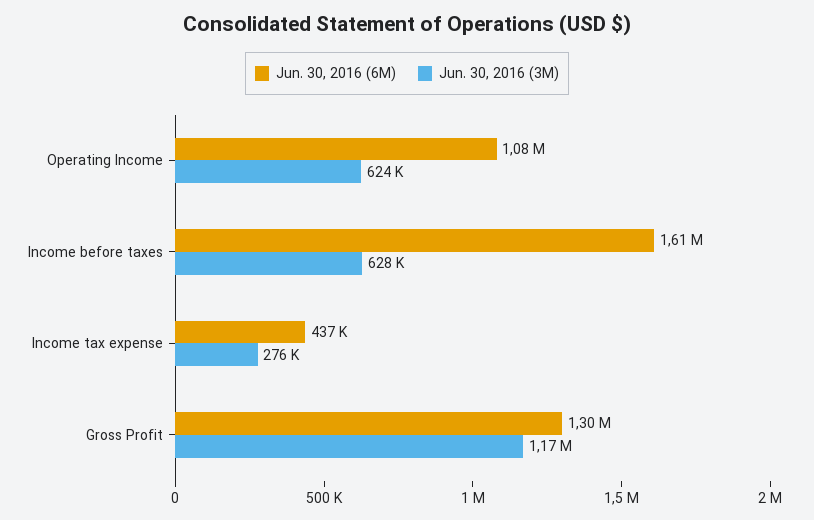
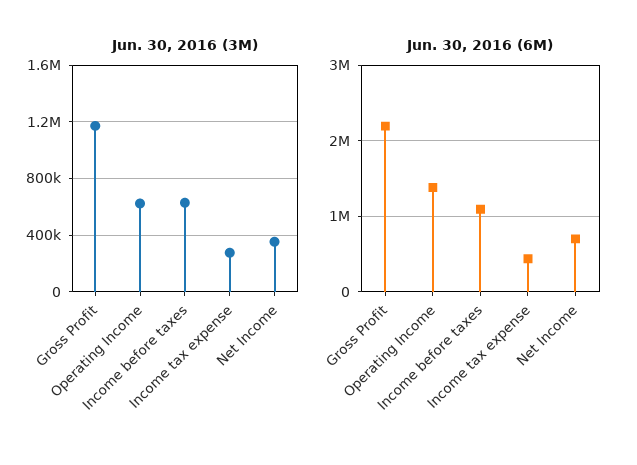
Jun. 30, 2016 (6M), Operating Income: 1080000 -> 1400000
Jun. 30, 2016 (6M), Income before taxes: 1610000 -> 1100000
Jun. 30, 2016 (6M), Gross Profit: 1300000 -> 2200000
Jun. 30, 2016 (3M), Net Income: none -> 350000
Jun. 30, 2016 (6M), Net Income: none -> 700000

